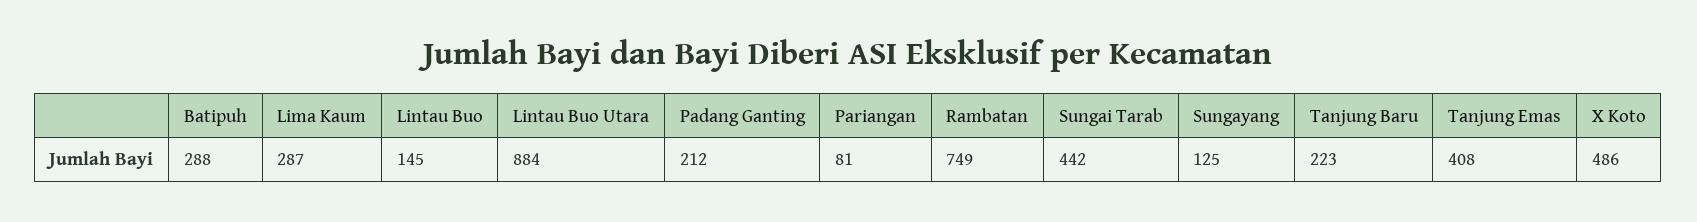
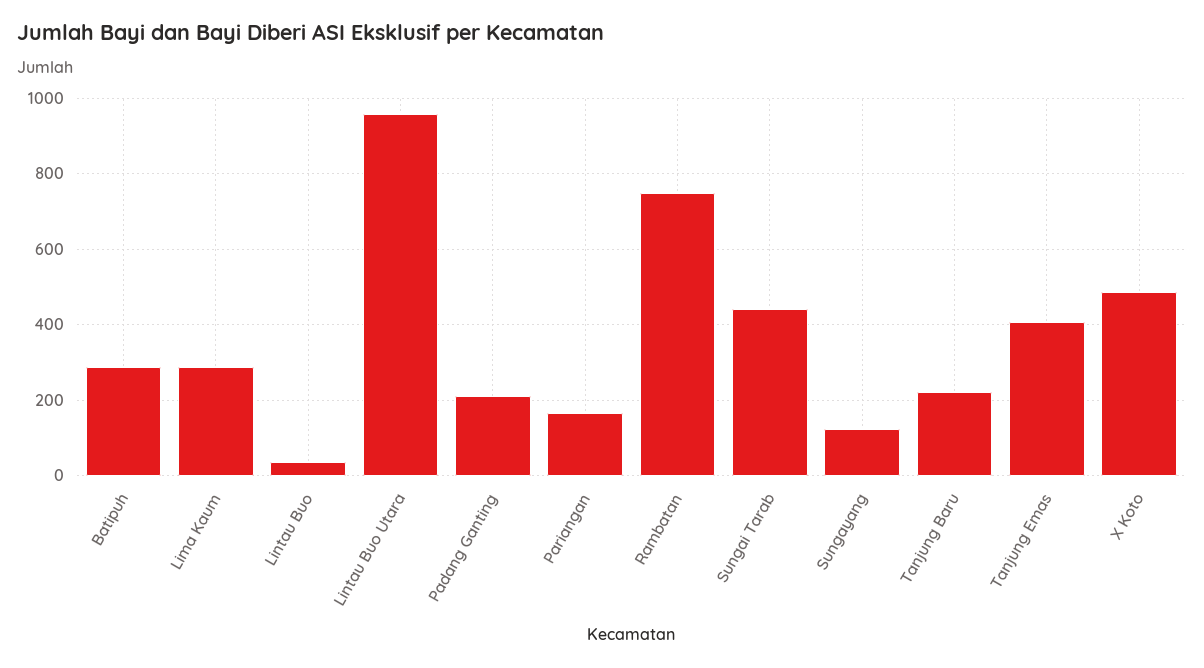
Lintau Buo: 145 -> 40
Lintau Buo Utara: 884 -> 960
Pariangan: 81 -> 160

